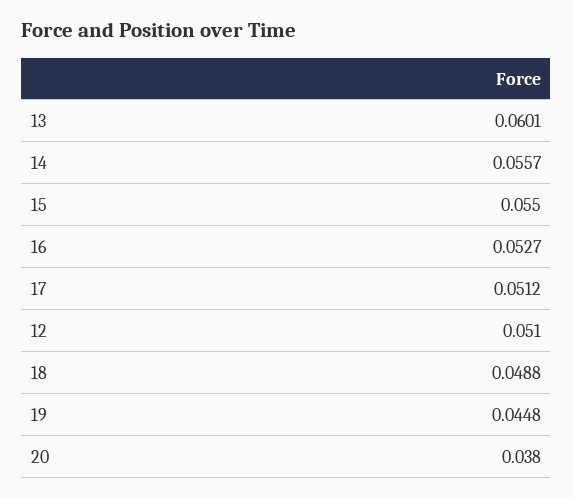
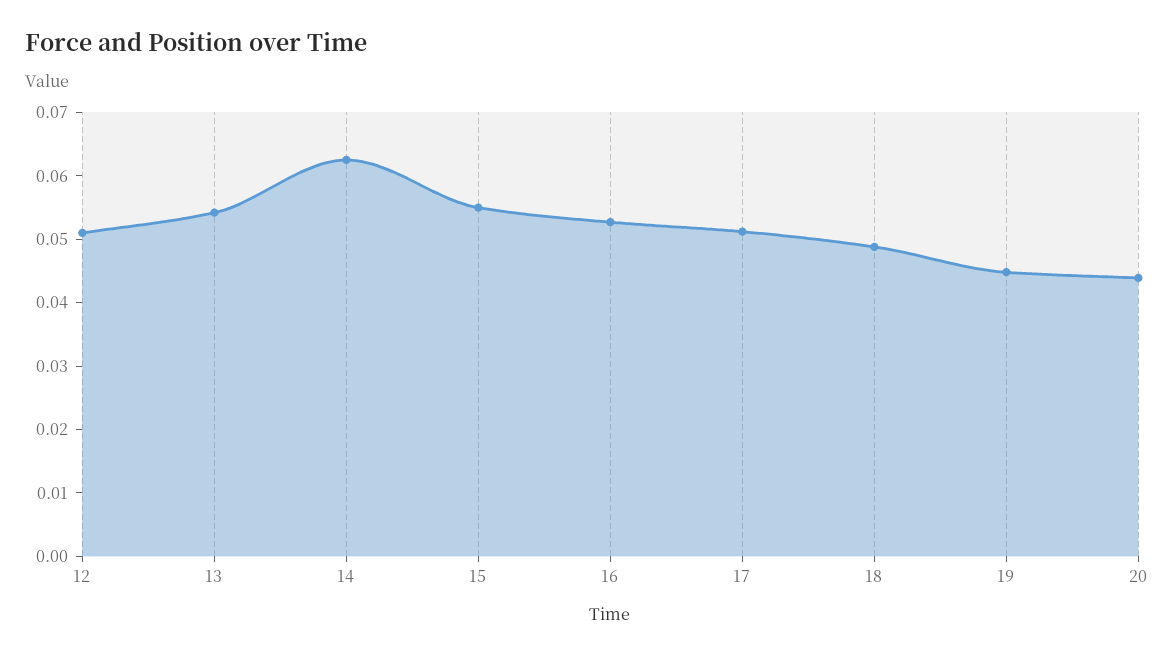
13: 0.0601 -> 0.054
14: 0.0557 -> 0.062
20: 0.038 -> 0.044

